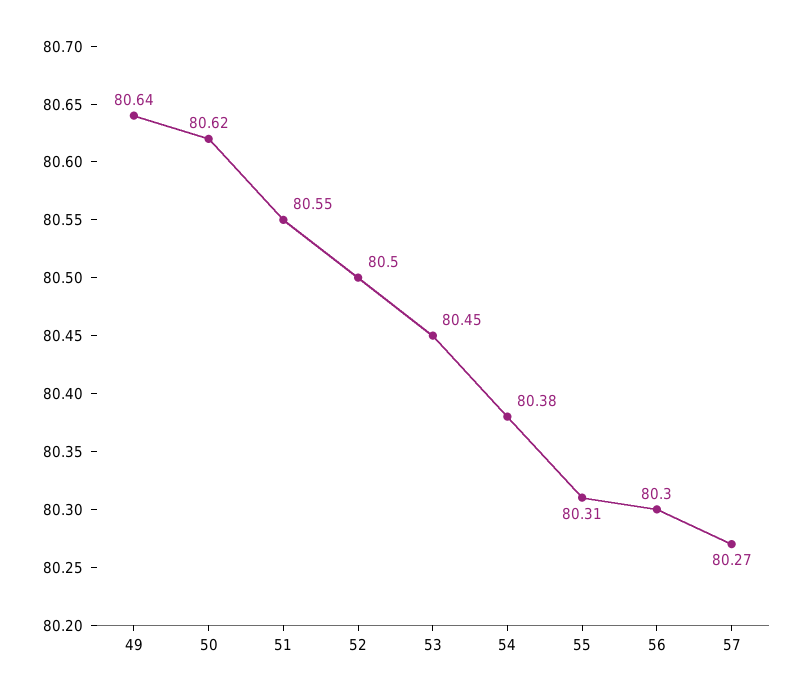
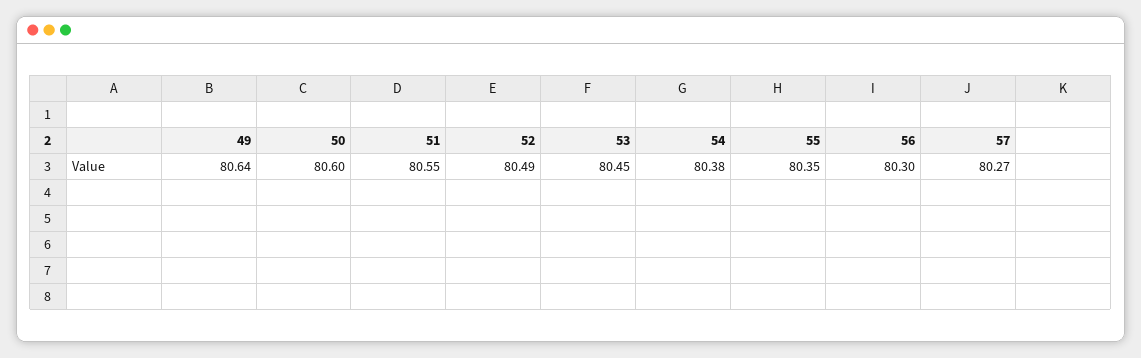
50: 80.62 -> 80.6
52: 80.5 -> 80.49
55: 80.31 -> 80.35

